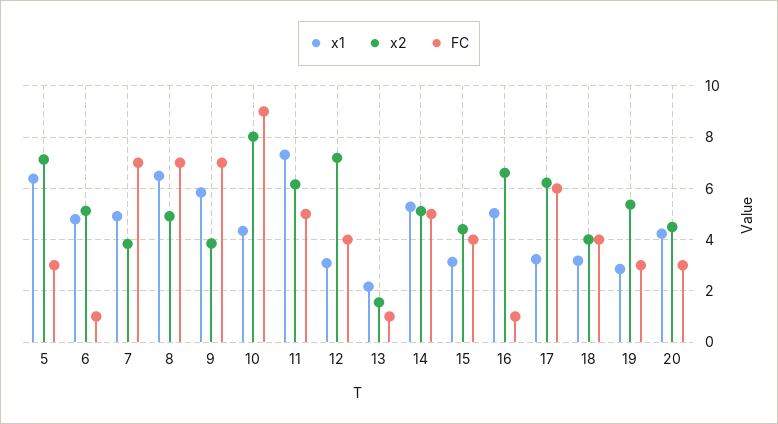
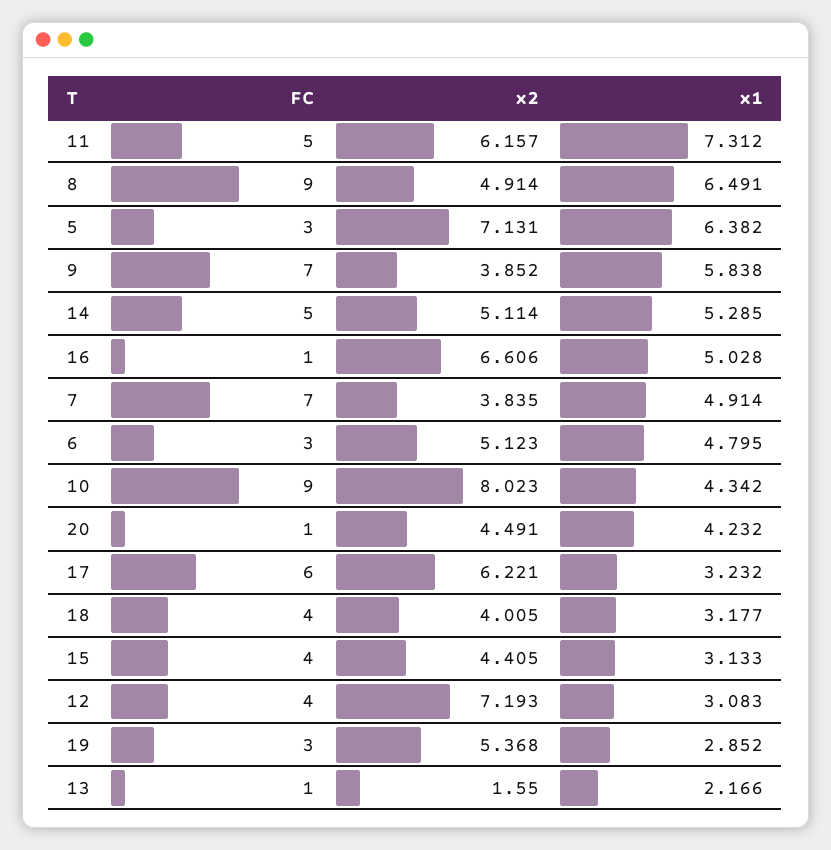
FC, 6: 1 -> 3
FC, 8: 7 -> 9
FC, 20: 3 -> 1

